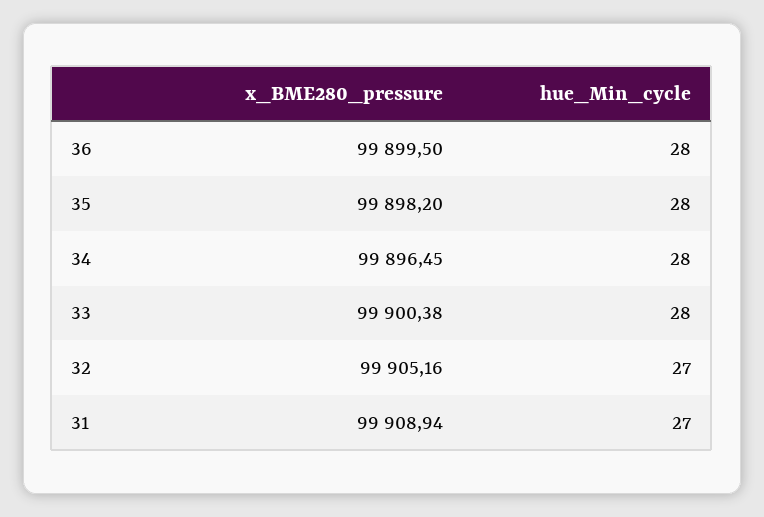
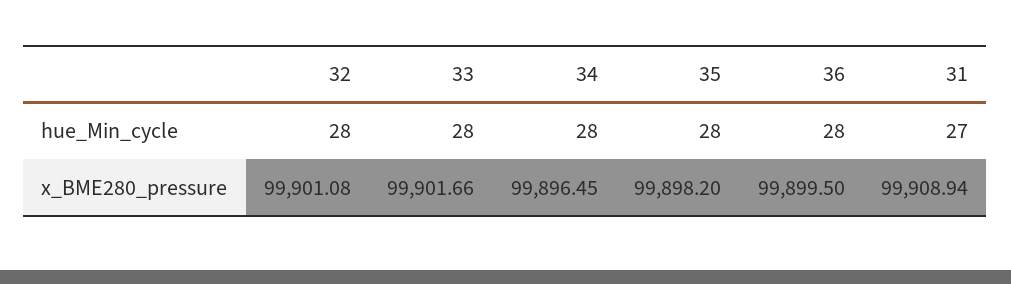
x_BME280_pressure, 33: 99900.38 -> 99901.66
x_BME280_pressure, 32: 99905.16 -> 99901.08
hue_Min_cycle, 32: 27 -> 28

